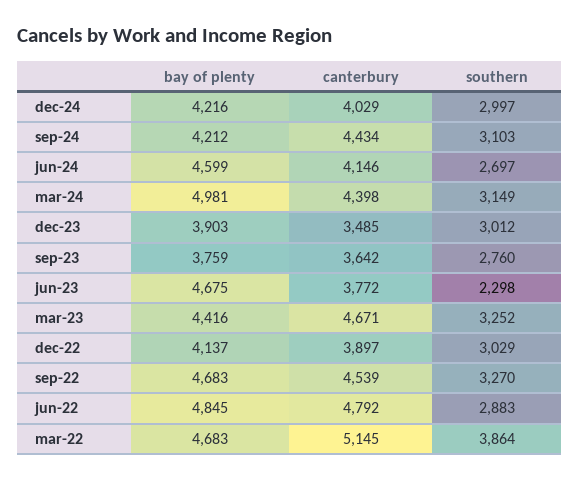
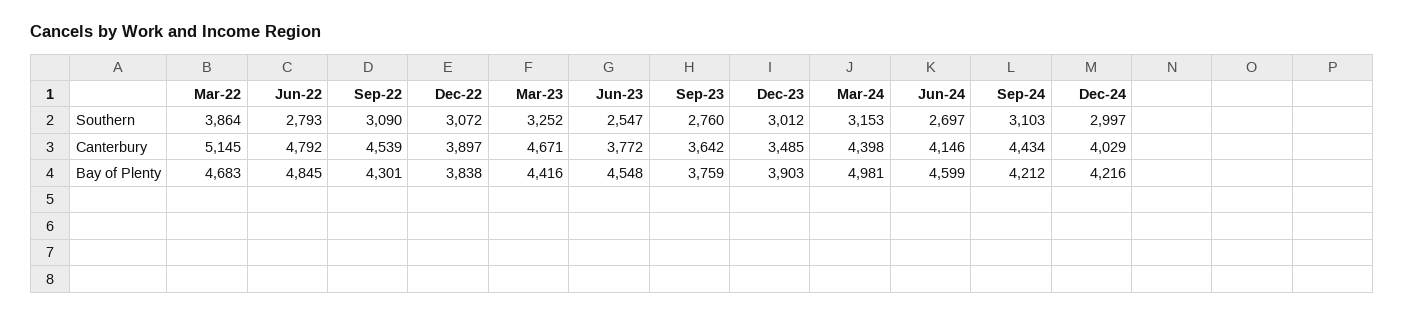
southern, mar-24: 3149 -> 3153
bay of plenty, jun-23: 4675 -> 4548
southern, jun-23: 2298 -> 2547
bay of plenty, dec-22: 4137 -> 3838
southern, dec-22: 3029 -> 3072
bay of plenty, sep-22: 4683 -> 4301
southern, sep-22: 3270 -> 3090
southern, jun-22: 2883 -> 2793

